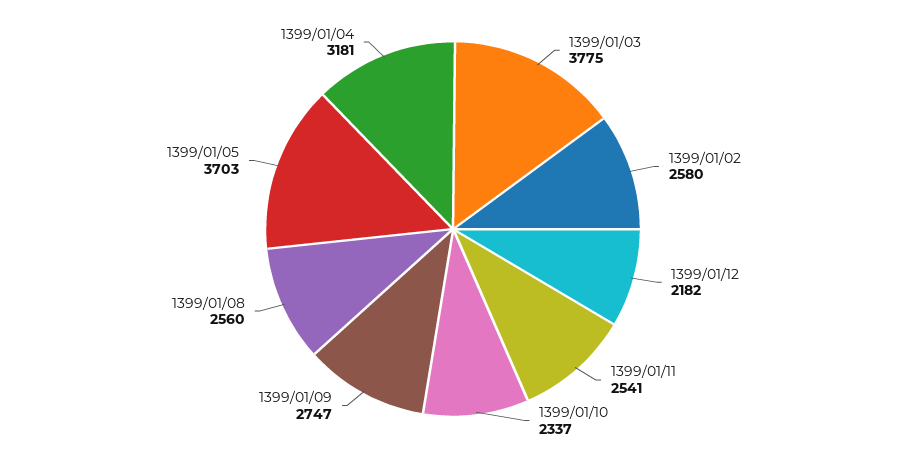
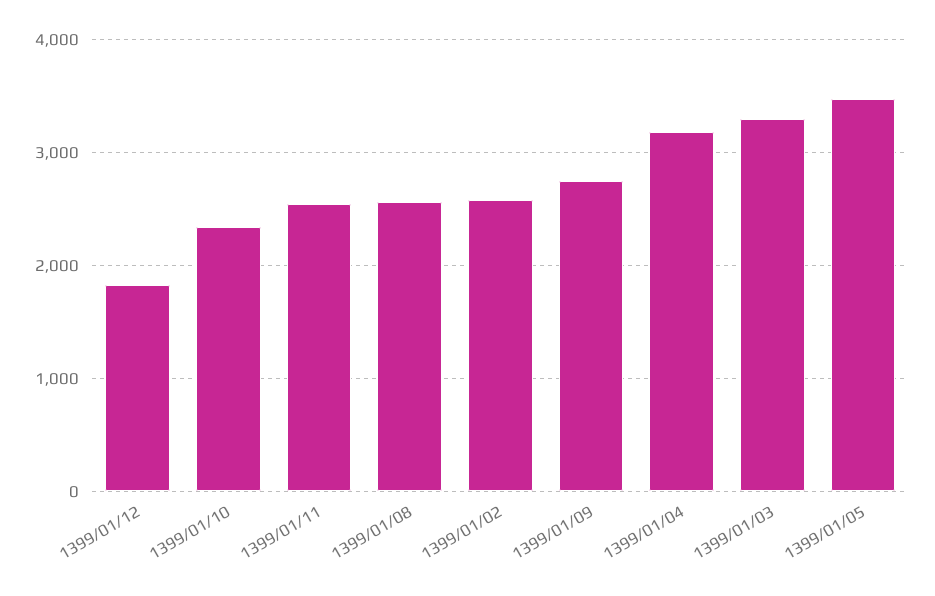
1399/01/03: 3775 -> 3300
1399/01/12: 2182 -> 1800
1399/01/05: 3703 -> 3500

